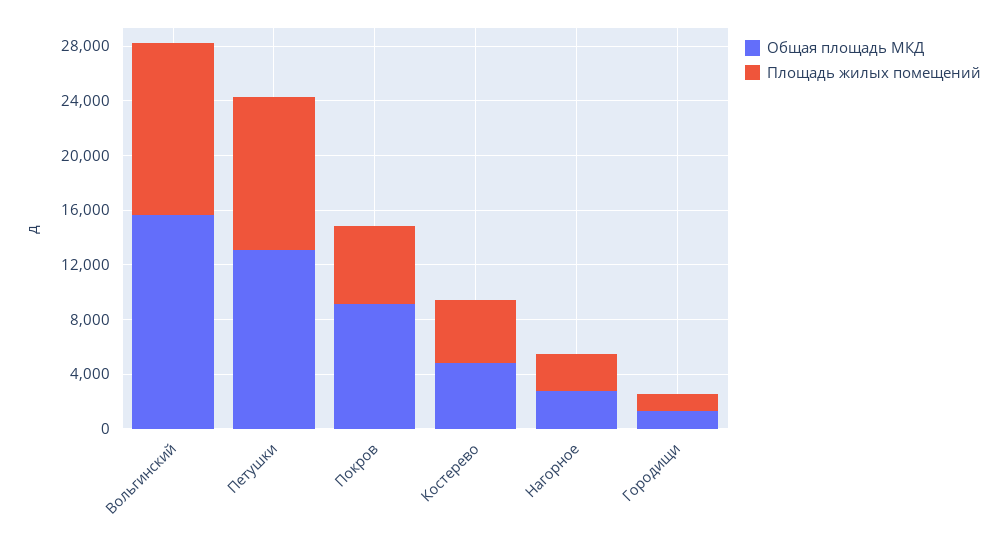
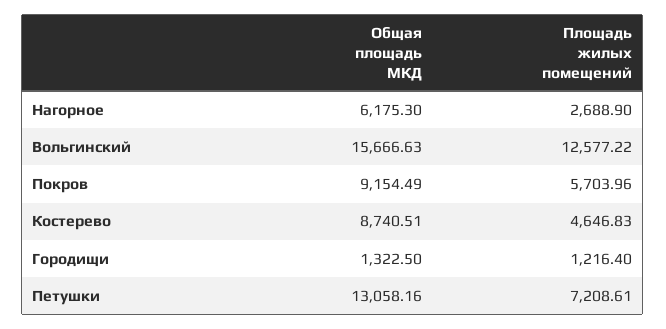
Площадь жилых помещений, Петушки: 11000 -> 7208.61
Общая площадь МКД, Костерево: 5000 -> 8740.51
Общая площадь МКД, Нагорное: 3000 -> 6175.3

